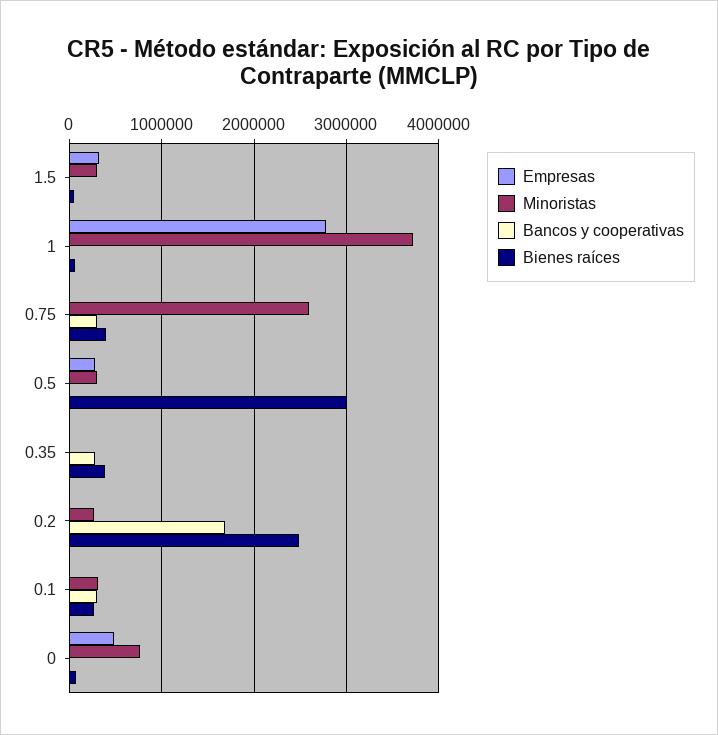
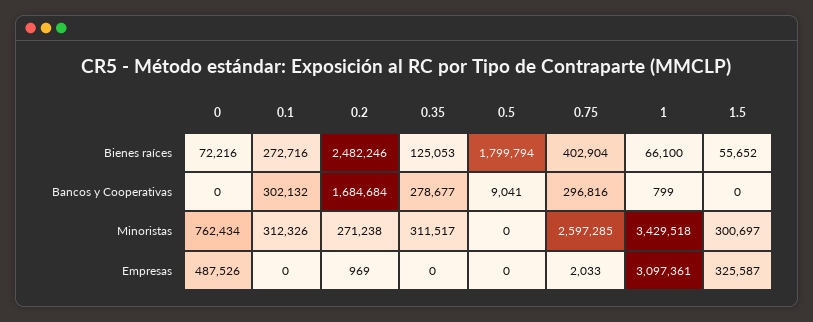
Empresas, 1: 2800000 -> 3097361
Minoristas, 1: 3700000 -> 3429518
Empresas, 0.5: 300000 -> 0
Minoristas, 0.5: 300000 -> 0
Bienes raíces, 0.5: 3000000 -> 1799794
Minoristas, 0.35: 0 -> 311517
Bienes raíces, 0.35: 400000 -> 125053

